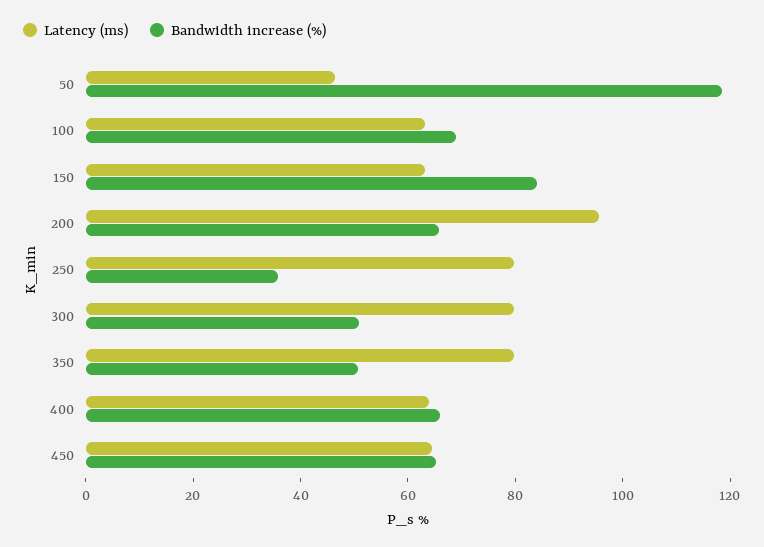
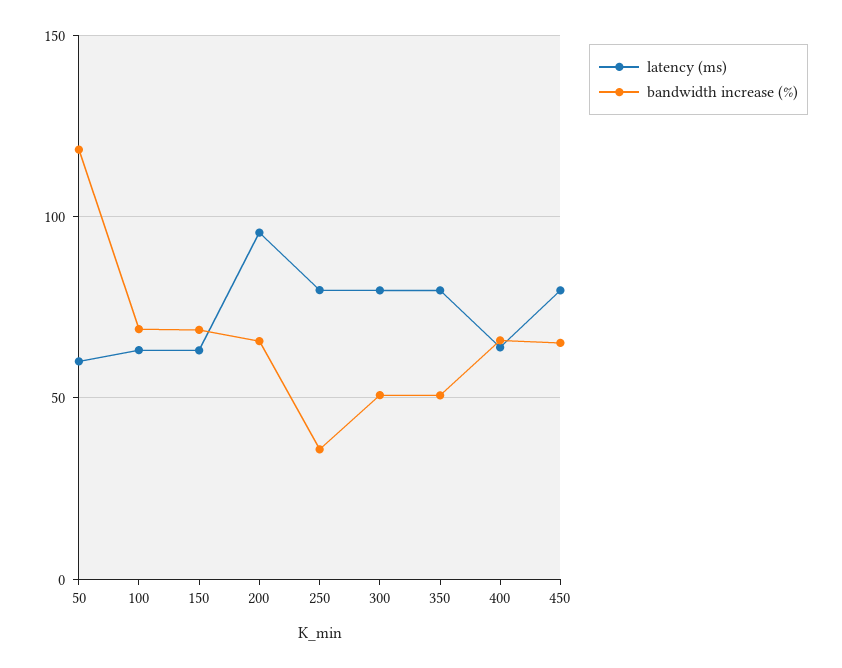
Latency (ms), 50: 45 -> 60
Bandwidth increase (%), 150: 85 -> 70
Latency (ms), 450: 65 -> 80

